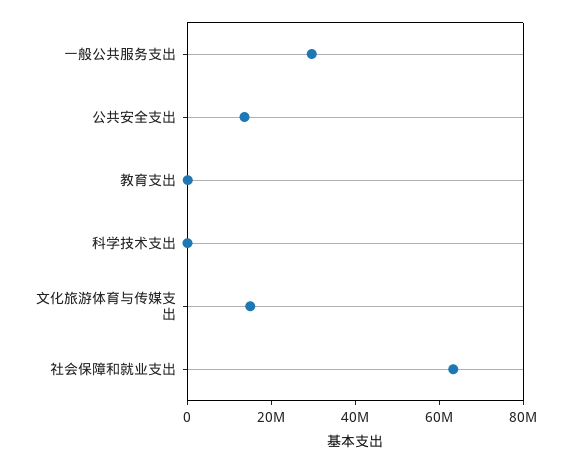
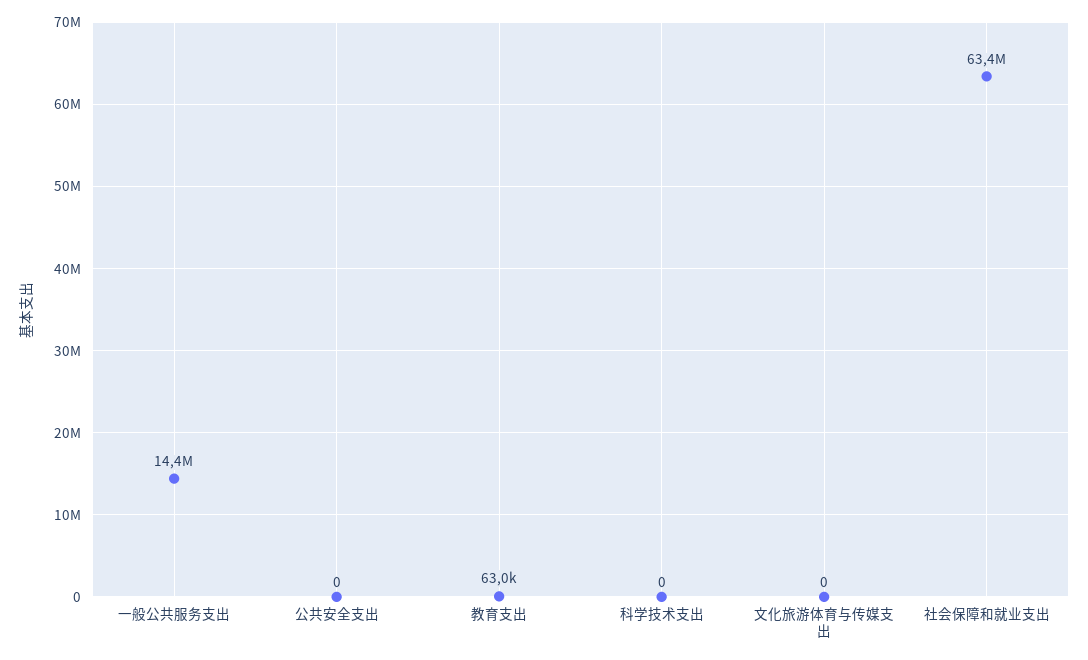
一般公共服务支出: 30000000 -> 14400000
公共安全支出: 15000000 -> 0
文化旅游体育与传媒支出: 15000000 -> 0

